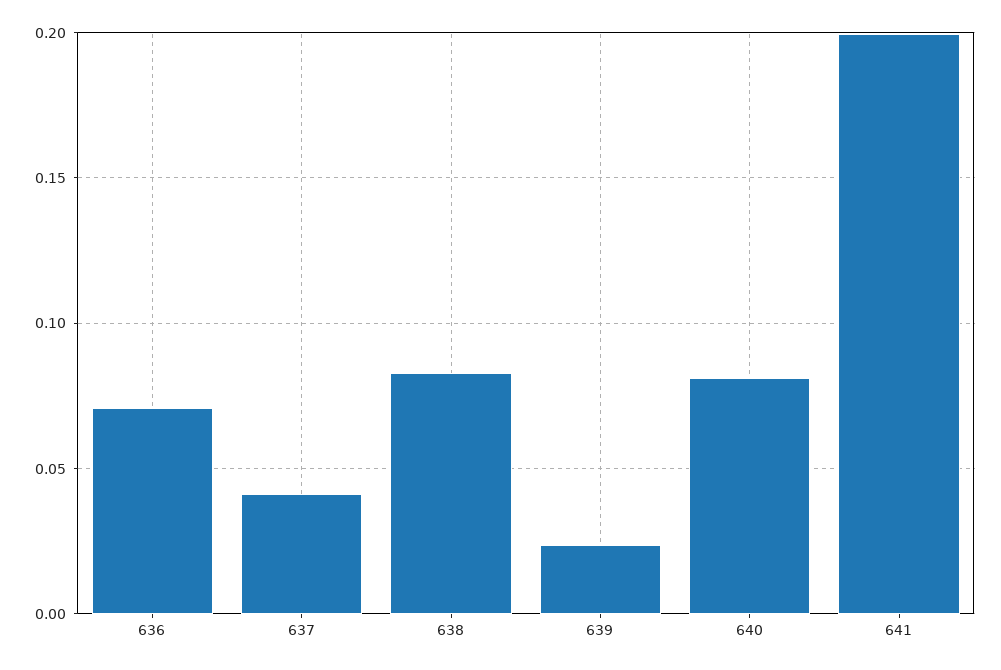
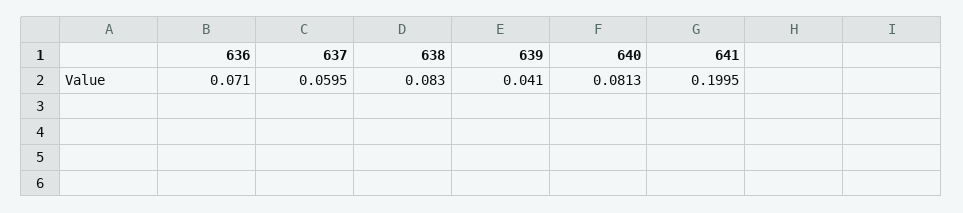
637: 0.04 -> 0.0595
639: 0.025 -> 0.041

